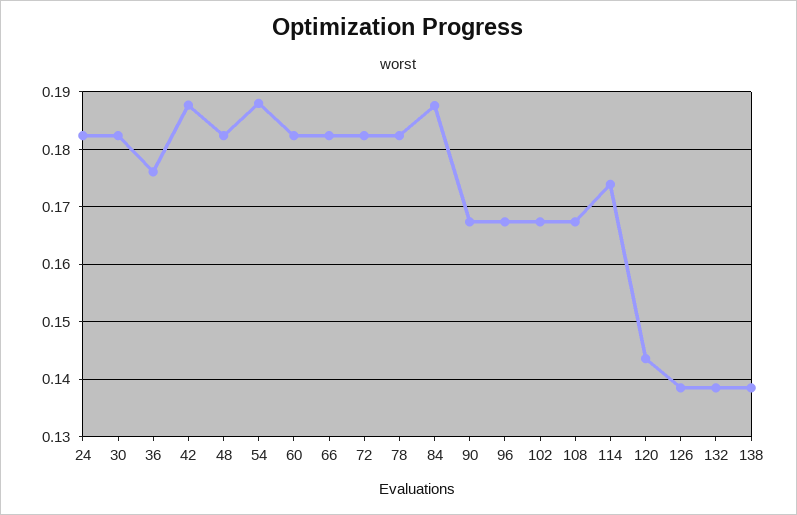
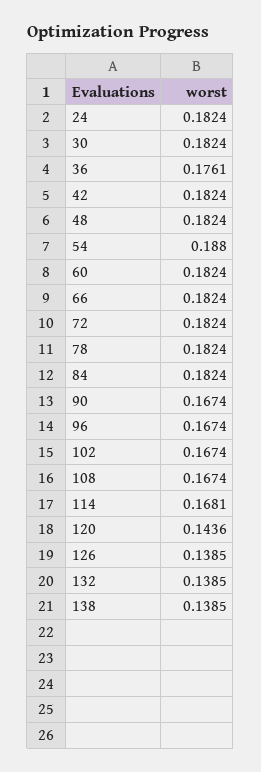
42: 0.188 -> 0.1824
84: 0.188 -> 0.1824
114: 0.174 -> 0.1681

